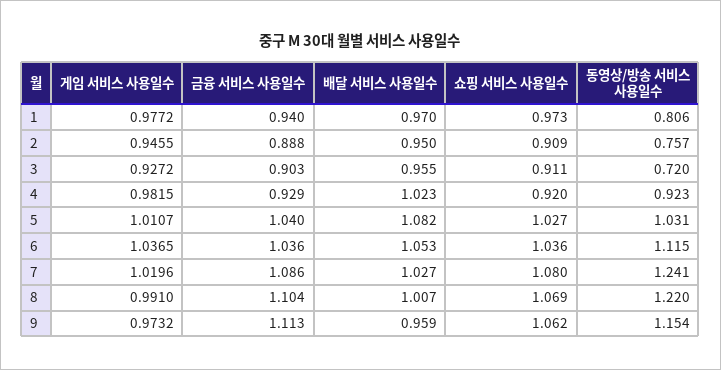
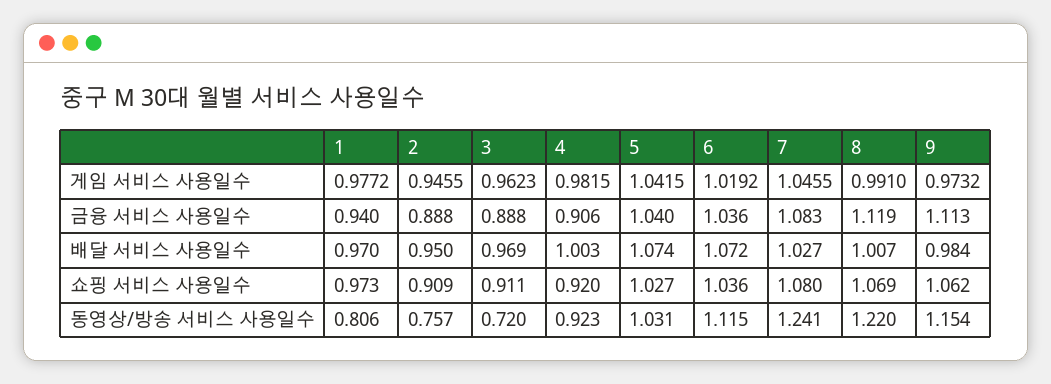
게임 서비스 사용일수, 3: 0.9272 -> 0.9623
금융 서비스 사용일수, 3: 0.903 -> 0.888
배달 서비스 사용일수, 3: 0.955 -> 0.969
금융 서비스 사용일수, 4: 0.929 -> 0.906
배달 서비스 사용일수, 4: 1.023 -> 1.003
게임 서비스 사용일수, 5: 1.0107 -> 1.0415
배달 서비스 사용일수, 5: 1.082 -> 1.074
게임 서비스 사용일수, 6: 1.0365 -> 1.0192
배달 서비스 사용일수, 6: 1.053 -> 1.072
게임 서비스 사용일수, 7: 1.0196 -> 1.0455
금융 서비스 사용일수, 7: 1.086 -> 1.083
금융 서비스 사용일수, 8: 1.104 -> 1.119
배달 서비스 사용일수, 9: 0.959 -> 0.984

